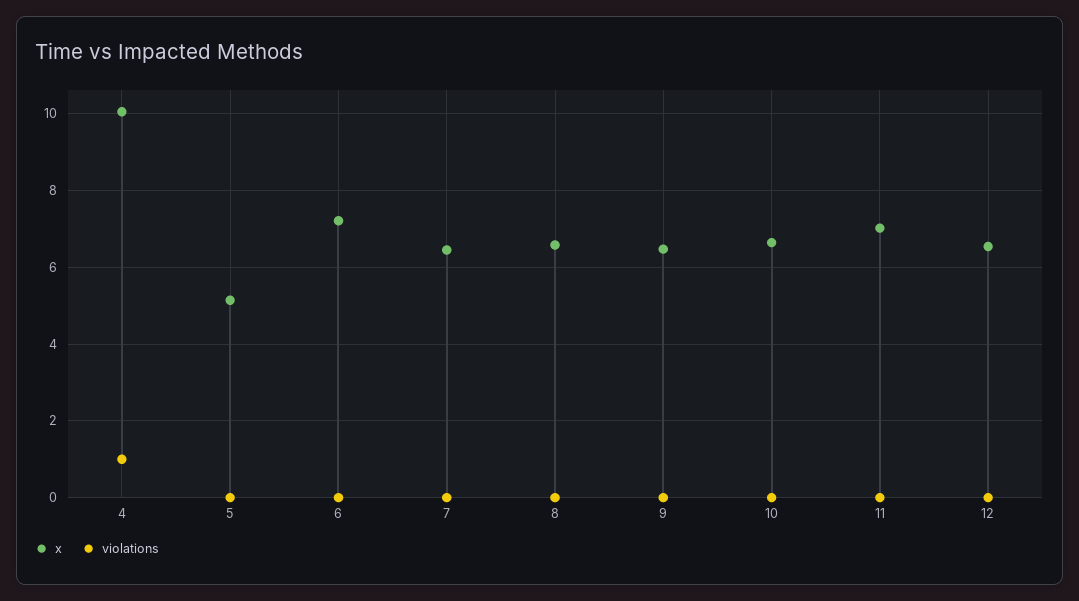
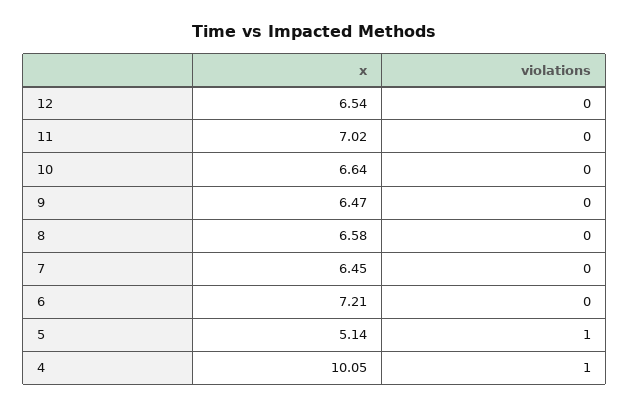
violations, 5: 0 -> 1

